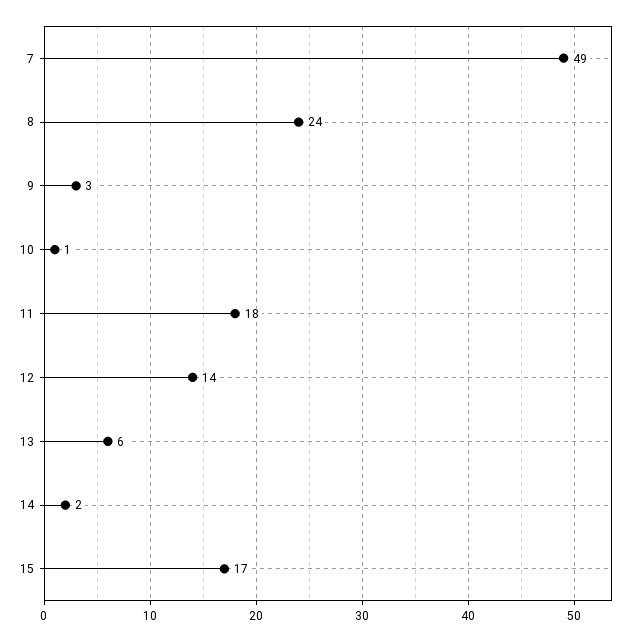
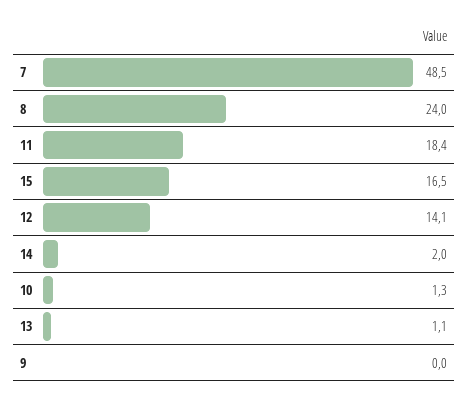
9: 3 -> 0
13: 6 -> 1.1

